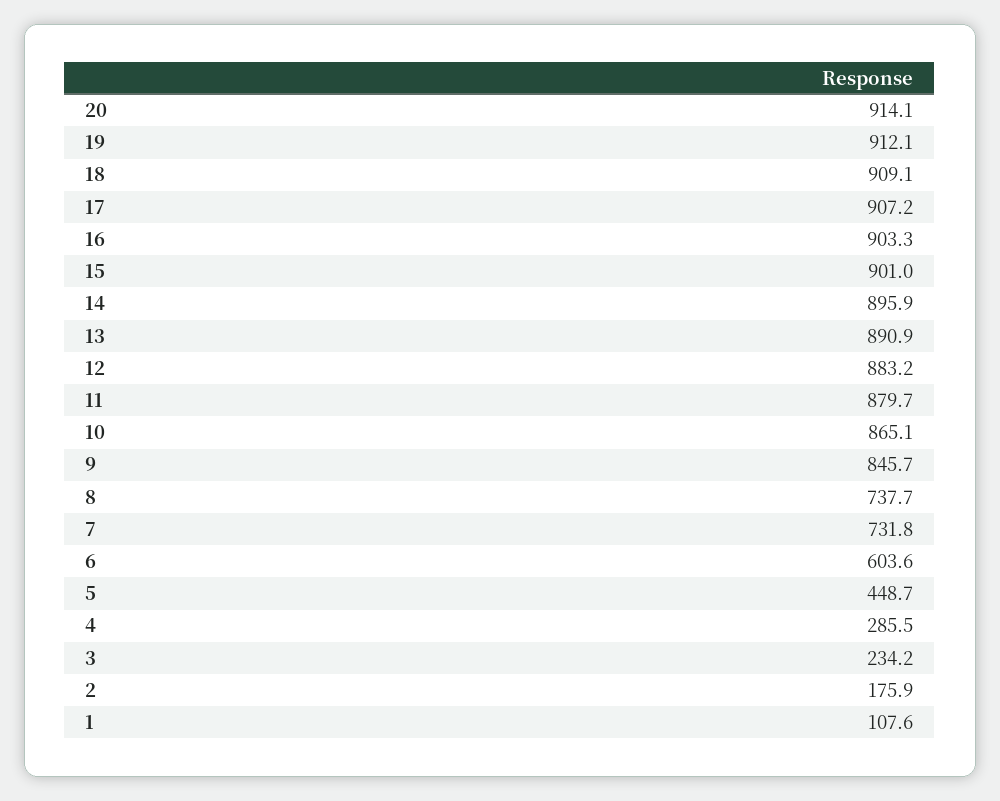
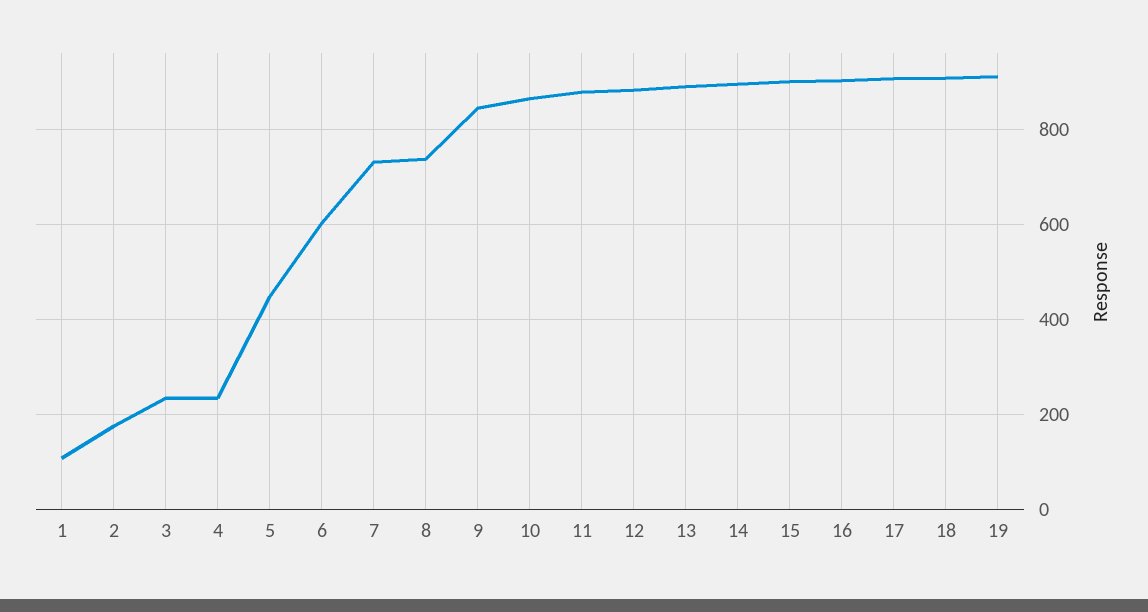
20: 914.1 -> none
4: 285.5 -> 240

